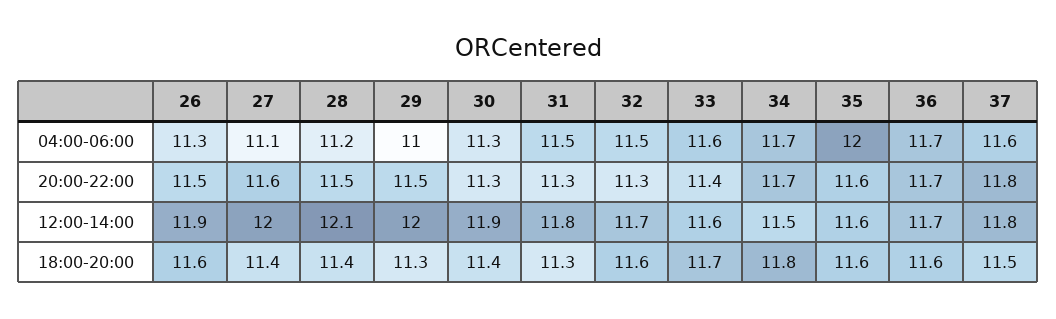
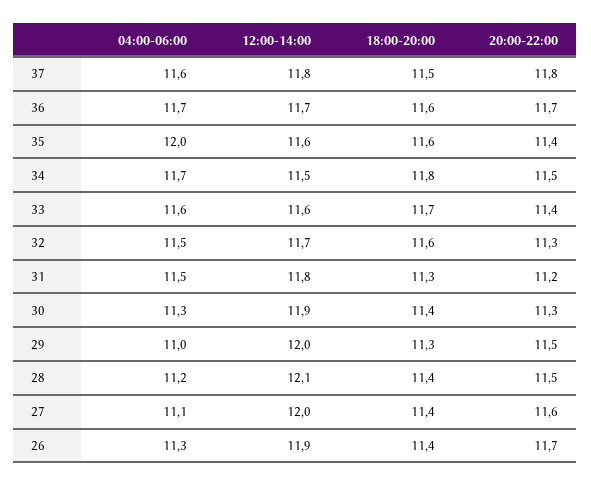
26, 20:00-22:00: 11.5 -> 11.7
31, 20:00-22:00: 11.3 -> 11.2
34, 20:00-22:00: 11.7 -> 11.5
35, 20:00-22:00: 11.6 -> 11.4
26, 18:00-20:00: 11.6 -> 11.4

